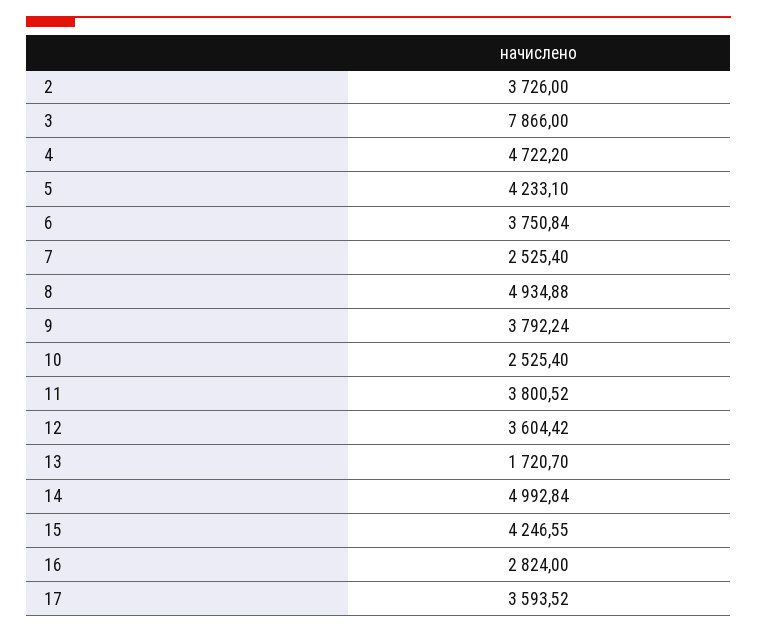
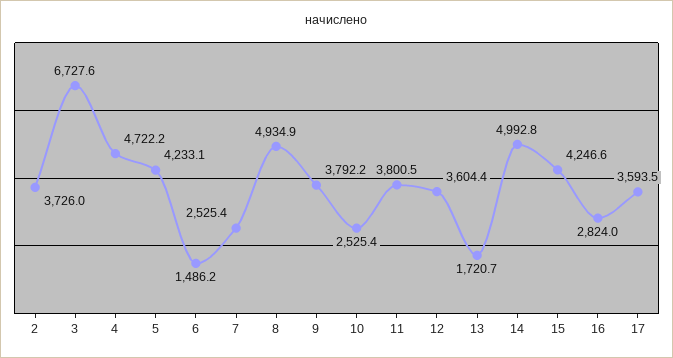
3: 7866 -> 6727.6
6: 3750.84 -> 1486.2

